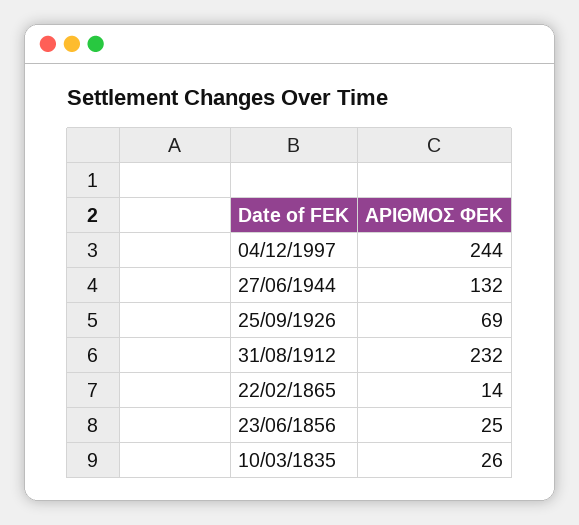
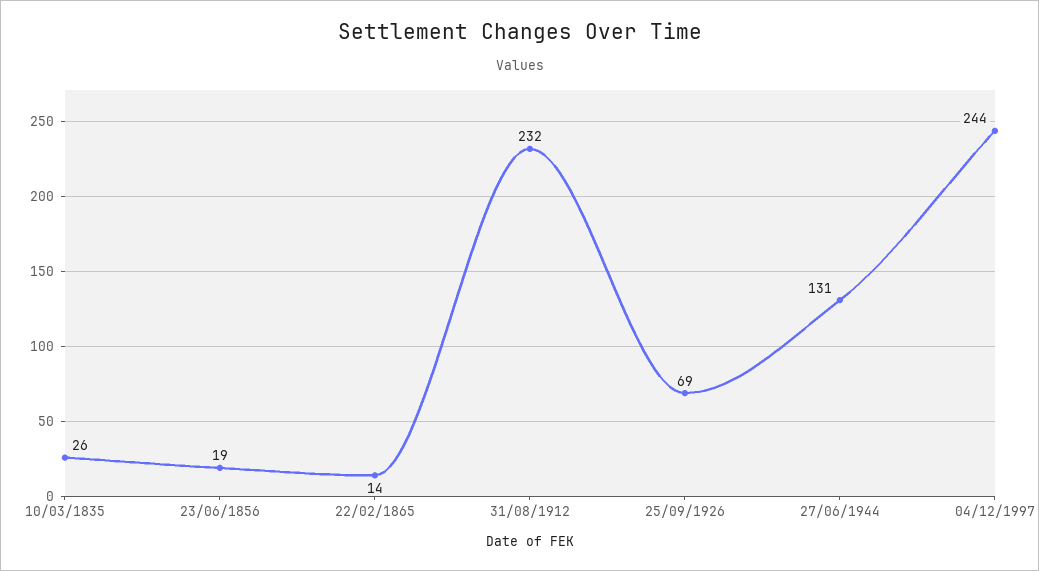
27/06/1944: 132 -> 131
23/06/1856: 25 -> 19

